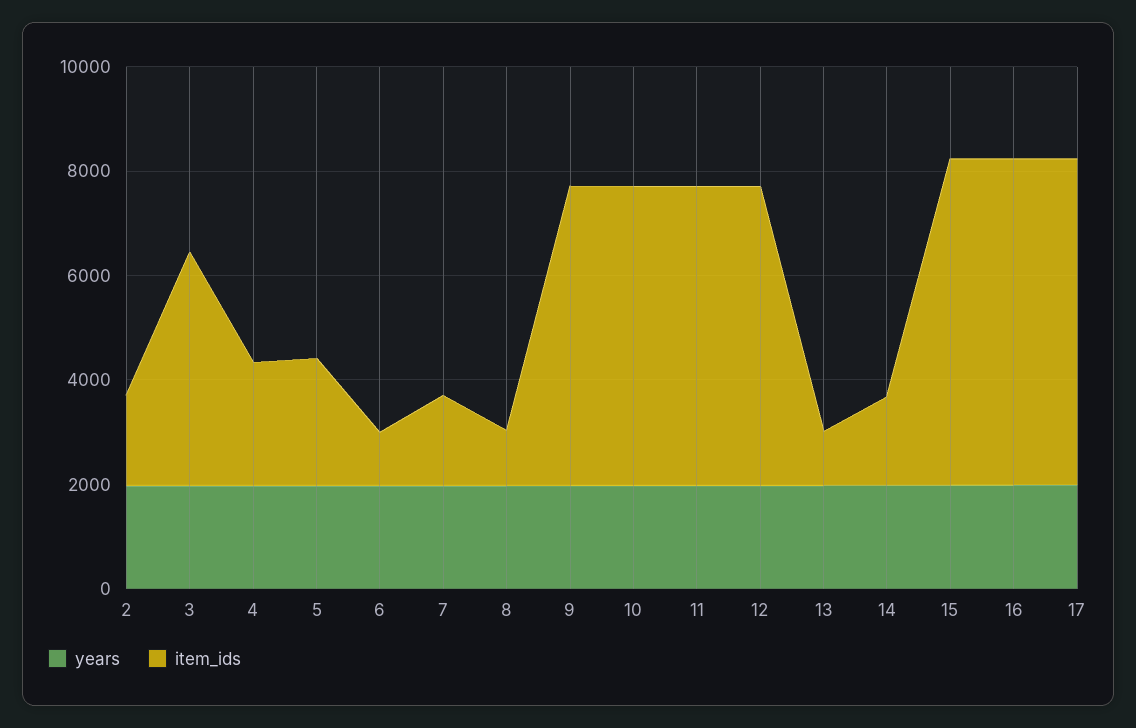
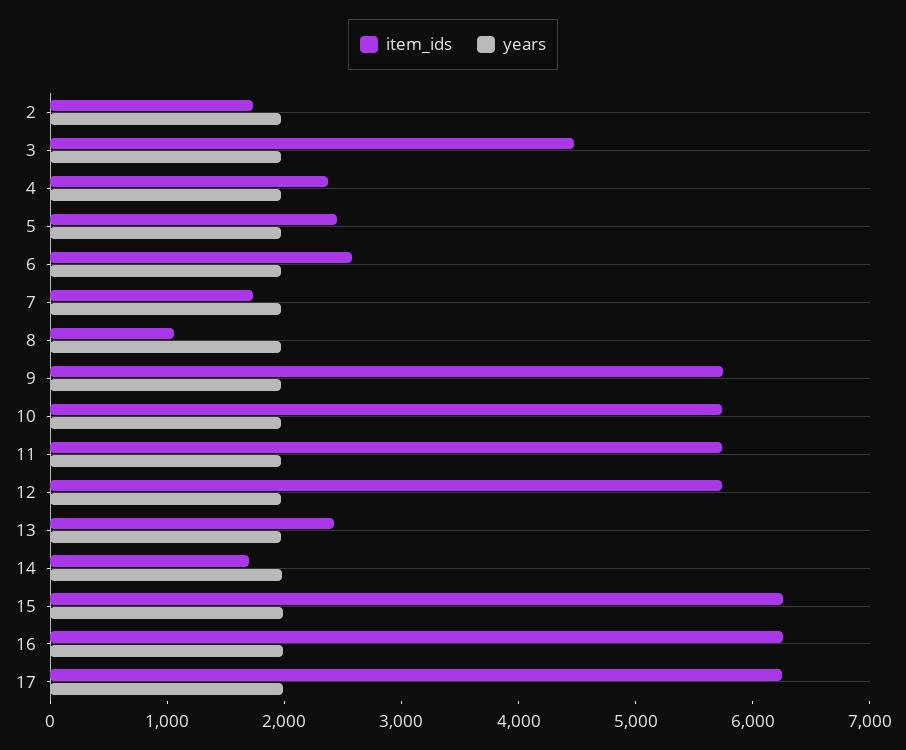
item_ids, 6: 1000 -> 2600
item_ids, 13: 1000 -> 2400

